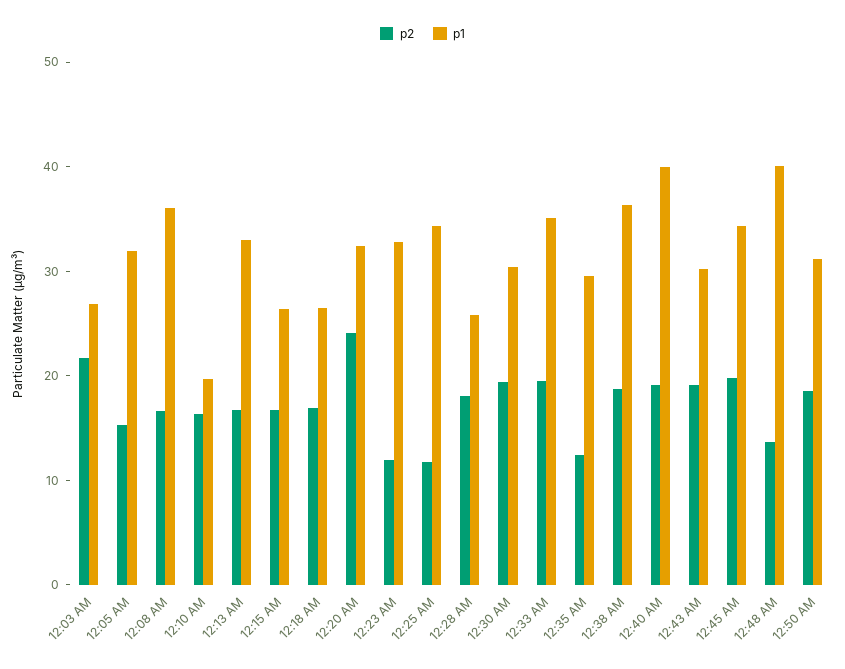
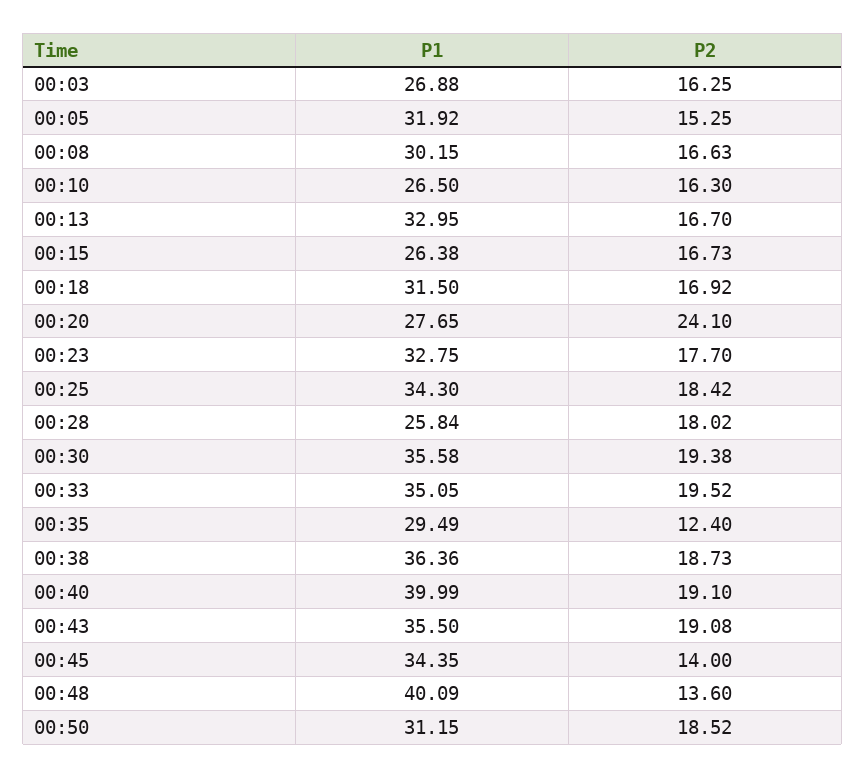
p2, 12:03 AM: 22 -> 16.25
p1, 12:08 AM: 36 -> 30.15
p1, 12:10 AM: 20 -> 26.5
p1, 12:18 AM: 26 -> 31.5
p1, 12:20 AM: 32 -> 27.65
p2, 12:23 AM: 12 -> 17.7
p2, 12:25 AM: 12 -> 18.42
p1, 12:30 AM: 30 -> 35.58
p1, 12:43 AM: 30 -> 35.5
p2, 12:45 AM: 20 -> 14

